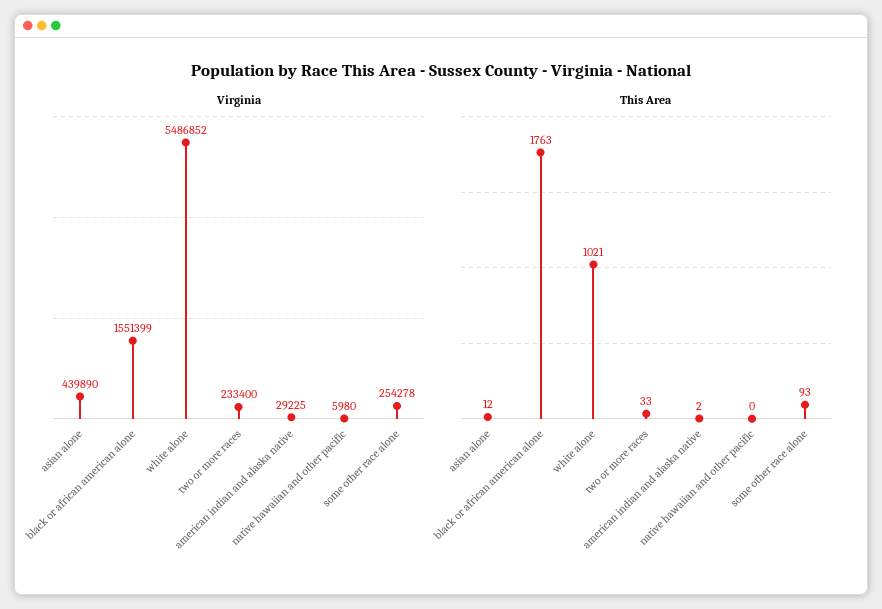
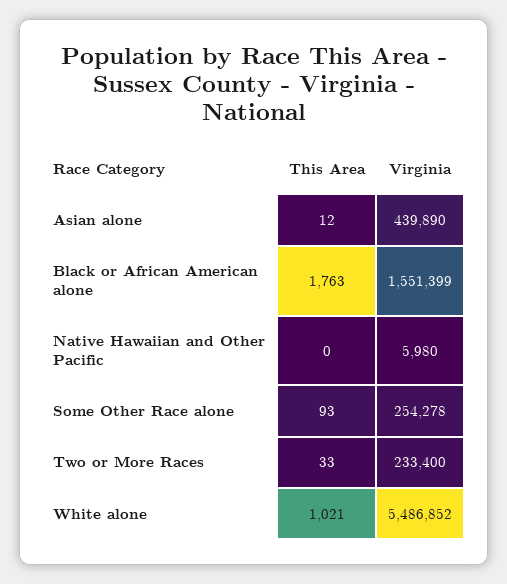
Virginia, american indian and alaska native: 29225 -> none
This Area, american indian and alaska native: 2 -> none

